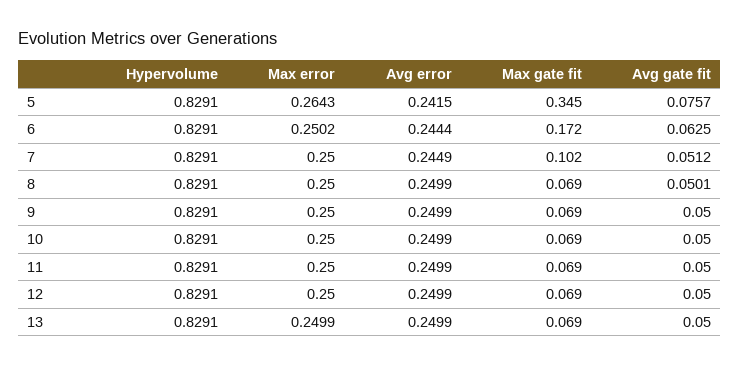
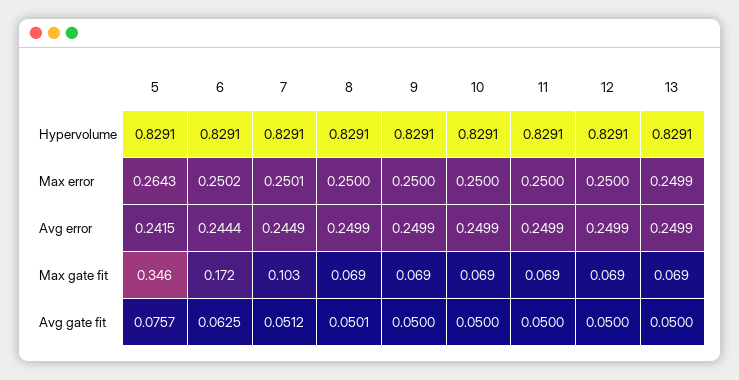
Max gate fit, 5: 0.345 -> 0.346
Max error, 7: 0.25 -> 0.2501
Max gate fit, 7: 0.102 -> 0.103

